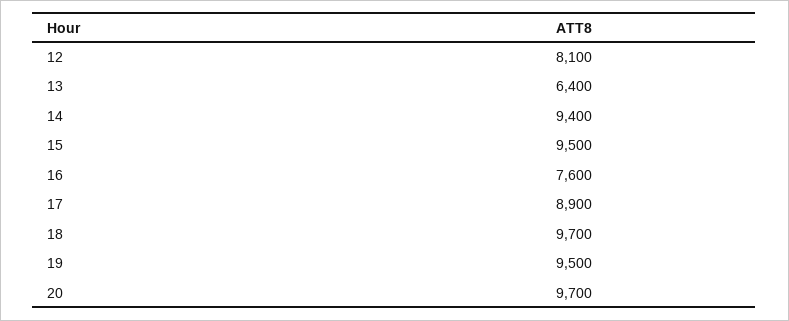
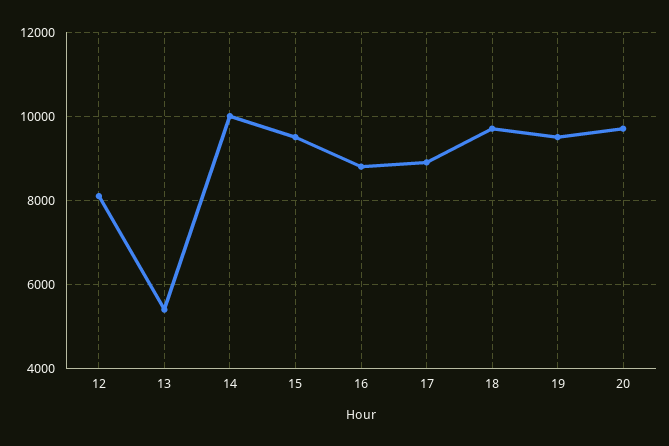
13: 6400 -> 5400
14: 9400 -> 10000
16: 7600 -> 8800

